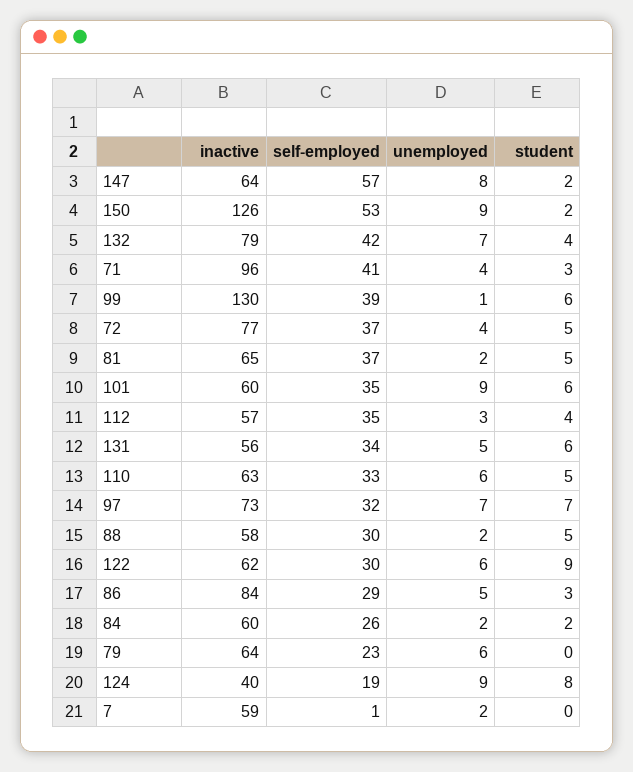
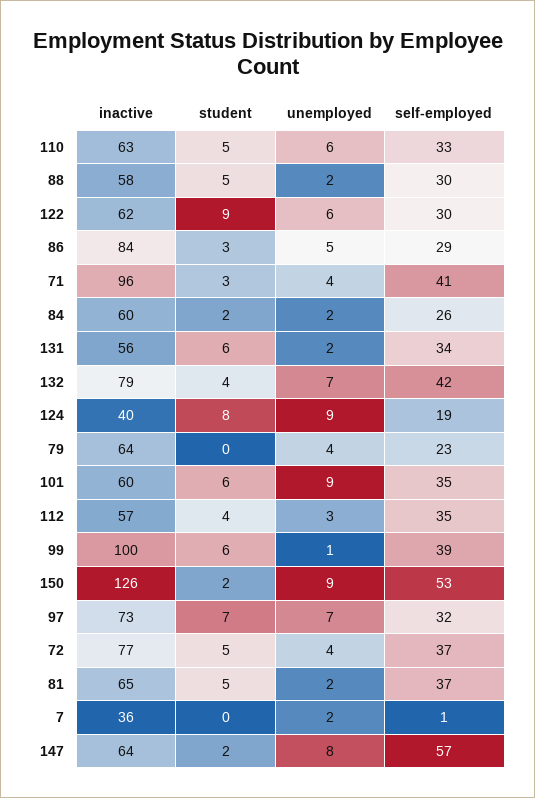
inactive, 99: 130 -> 100
unemployed, 131: 5 -> 2
unemployed, 79: 6 -> 4
inactive, 7: 59 -> 36

